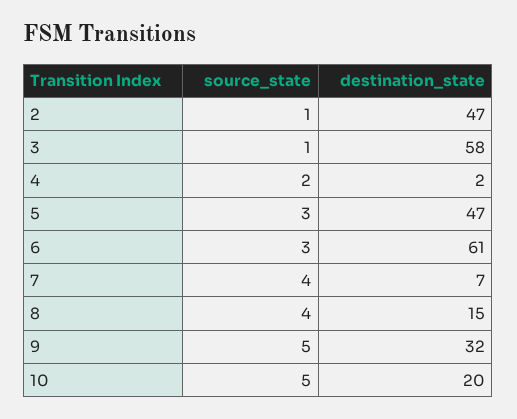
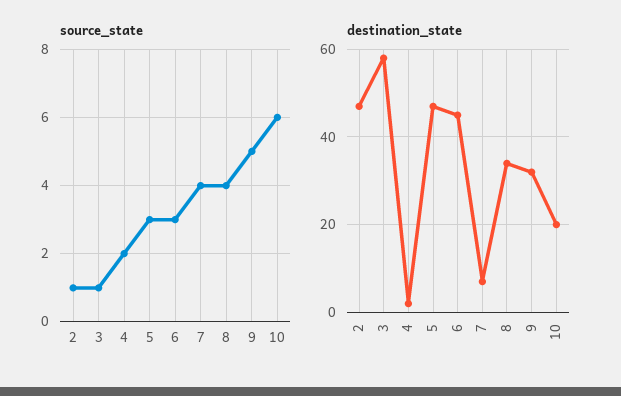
destination_state, 6: 61 -> 45
destination_state, 8: 15 -> 35
source_state, 10: 5 -> 6

